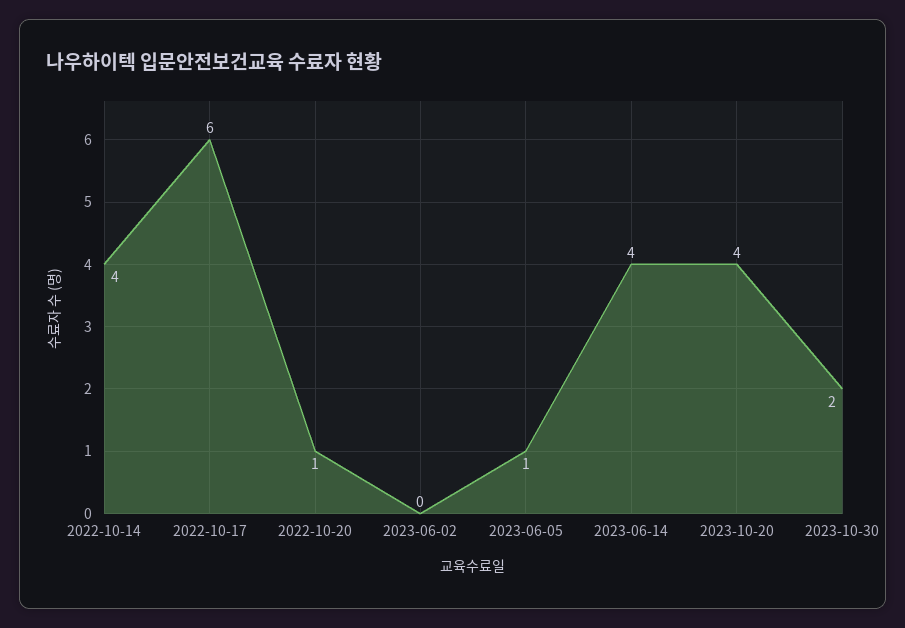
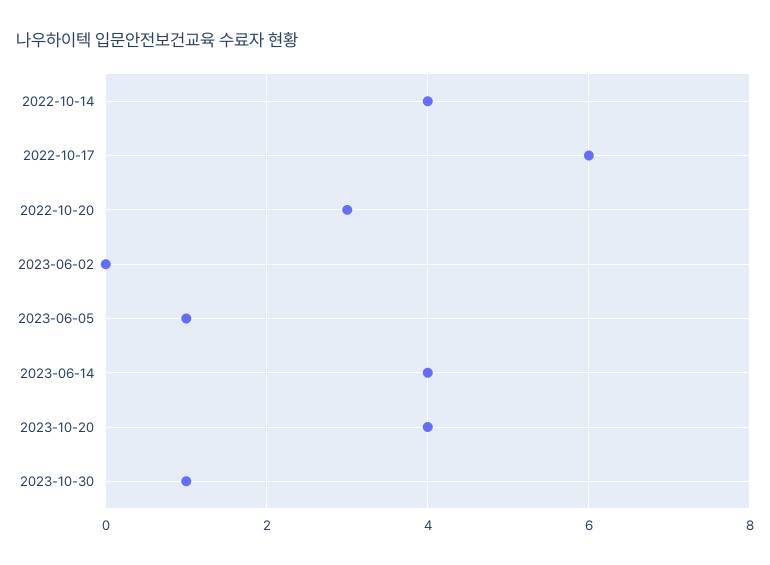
2022-10-20: 1 -> 3
2023-10-30: 2 -> 1

